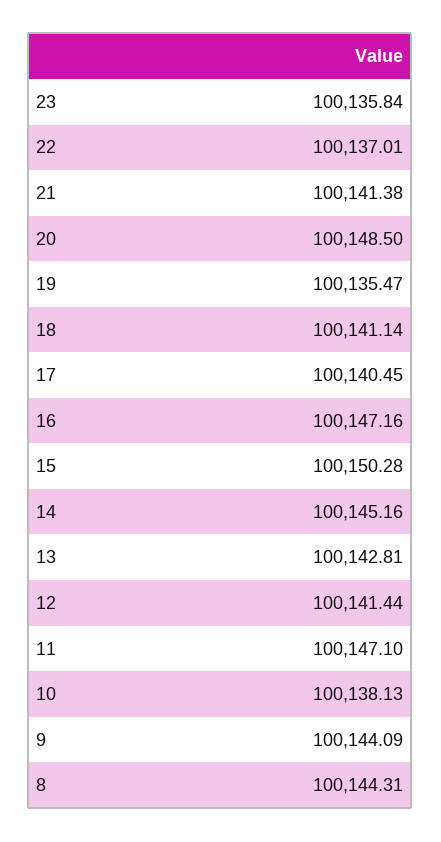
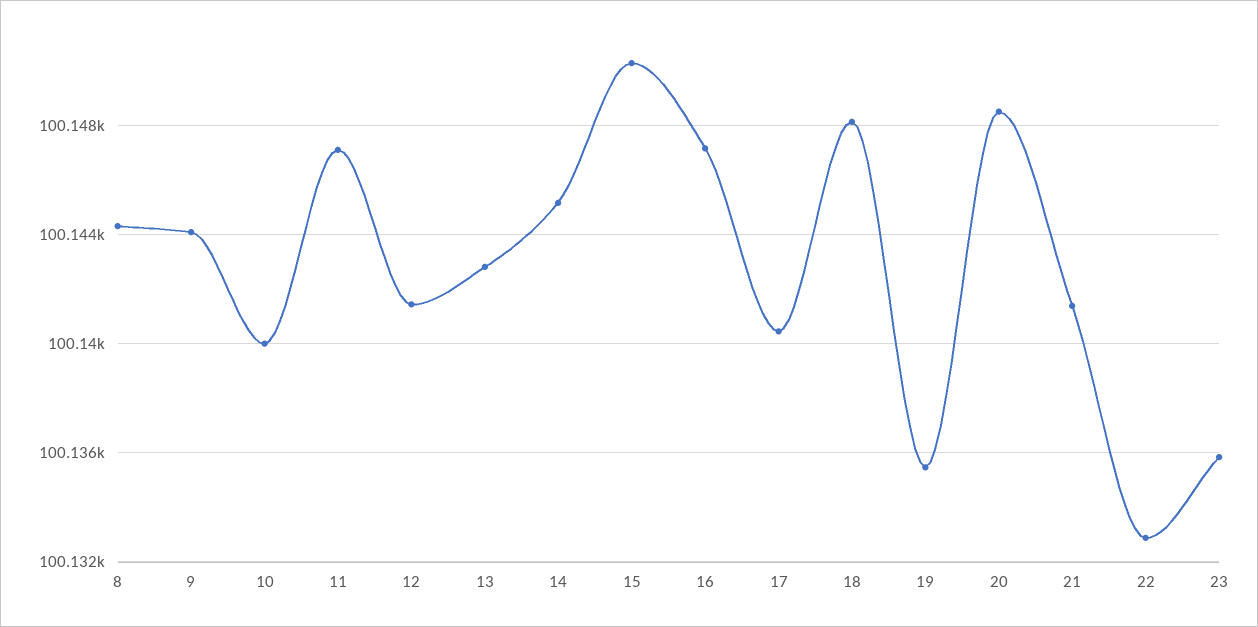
22: 100137.01 -> 100133
18: 100141.14 -> 100148
10: 100138.13 -> 100140

